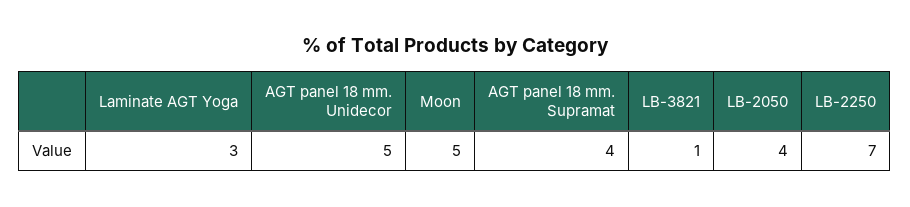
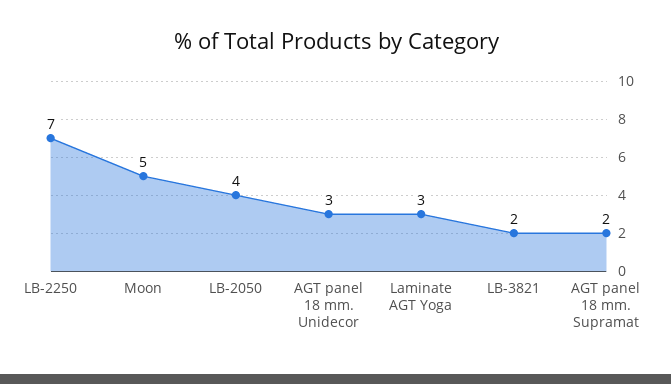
AGT panel 18 mm. Unidecor: 5 -> 3
AGT panel 18 mm. Supramat: 4 -> 2
LB-3821: 1 -> 2

